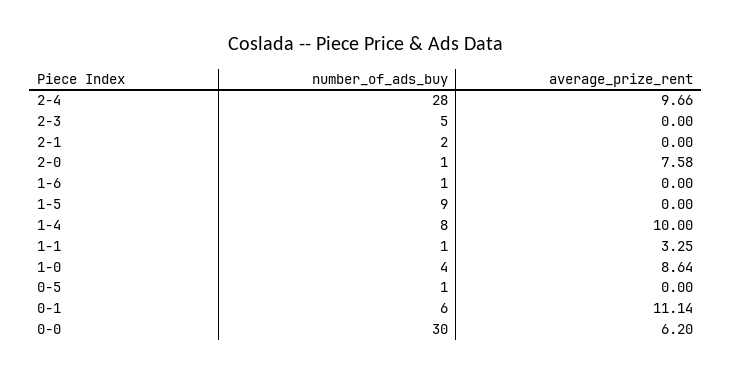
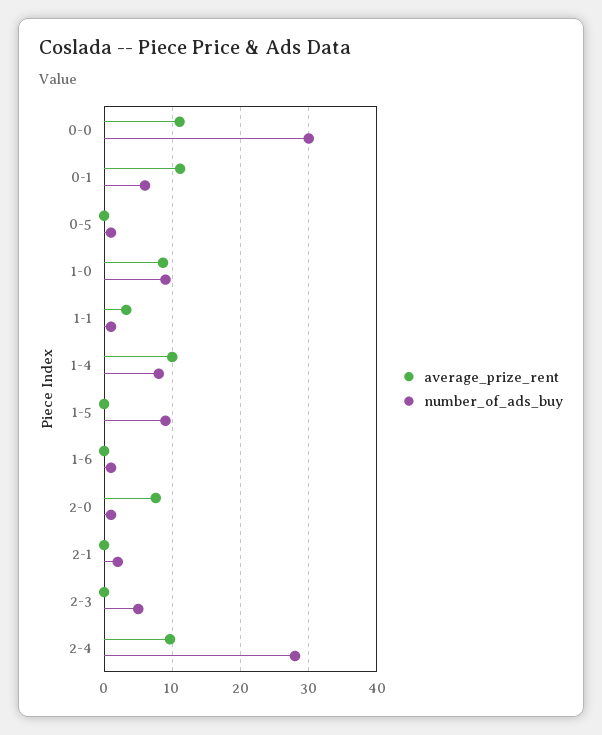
number_of_ads_buy, 1-0: 4 -> 9
average_prize_rent, 0-0: 6.2 -> 11

